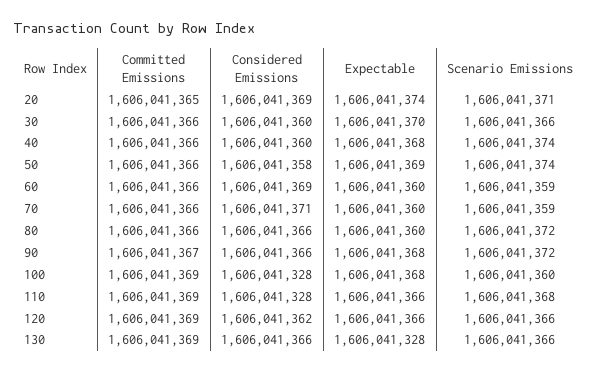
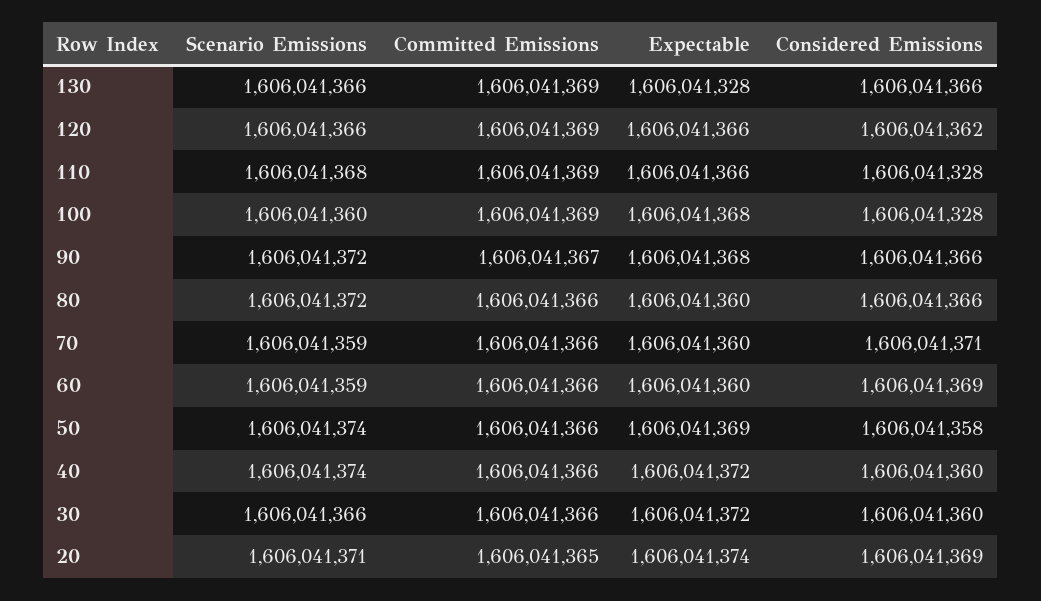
Expectable, 30: 1606041370 -> 1606041372
Expectable, 40: 1606041368 -> 1606041372

